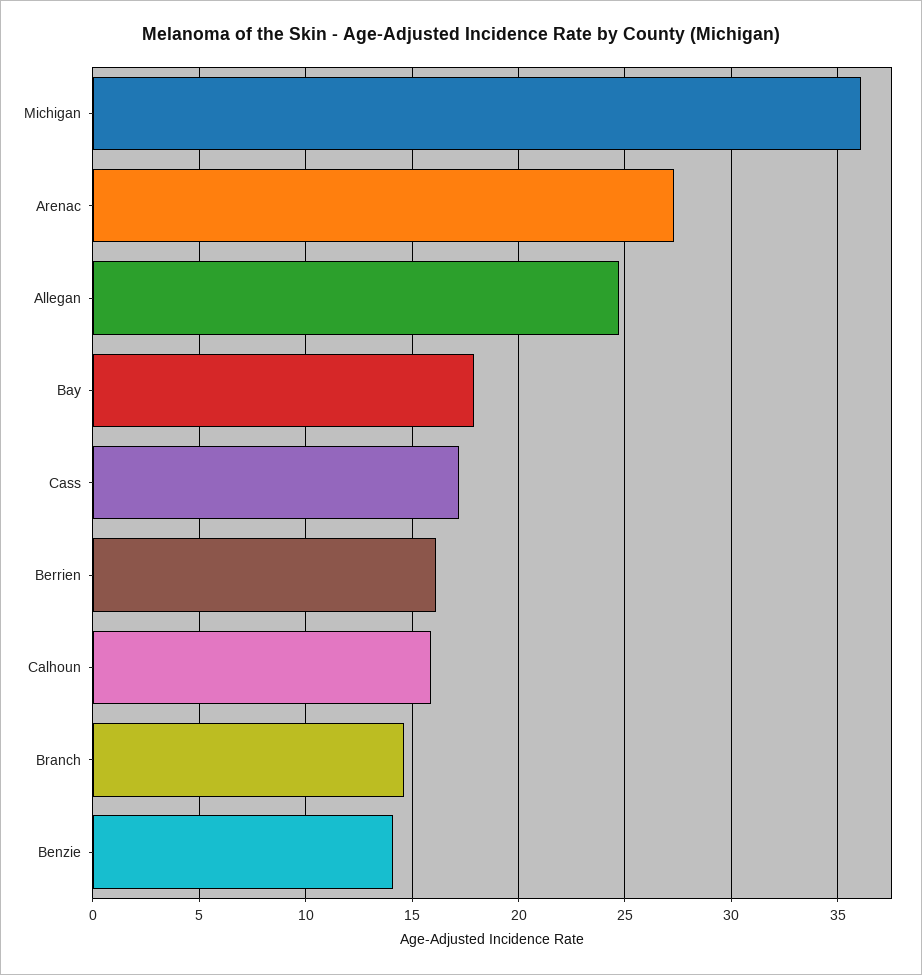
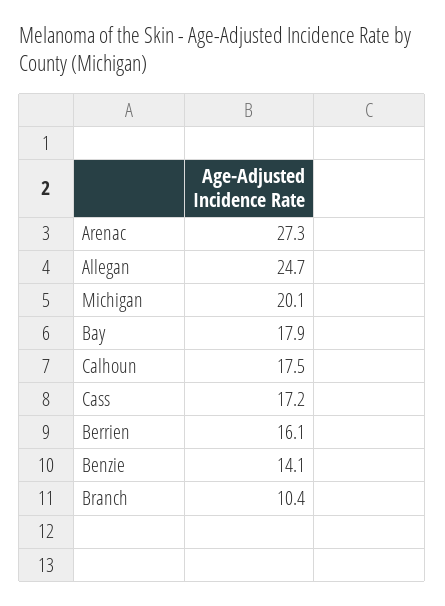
Michigan: 36 -> 20.1
Calhoun: 16 -> 17.5
Branch: 14.5 -> 10.4

